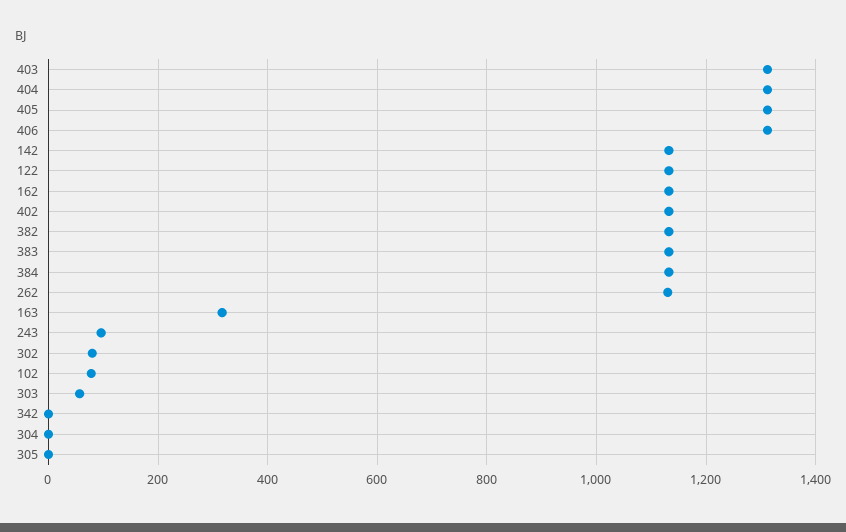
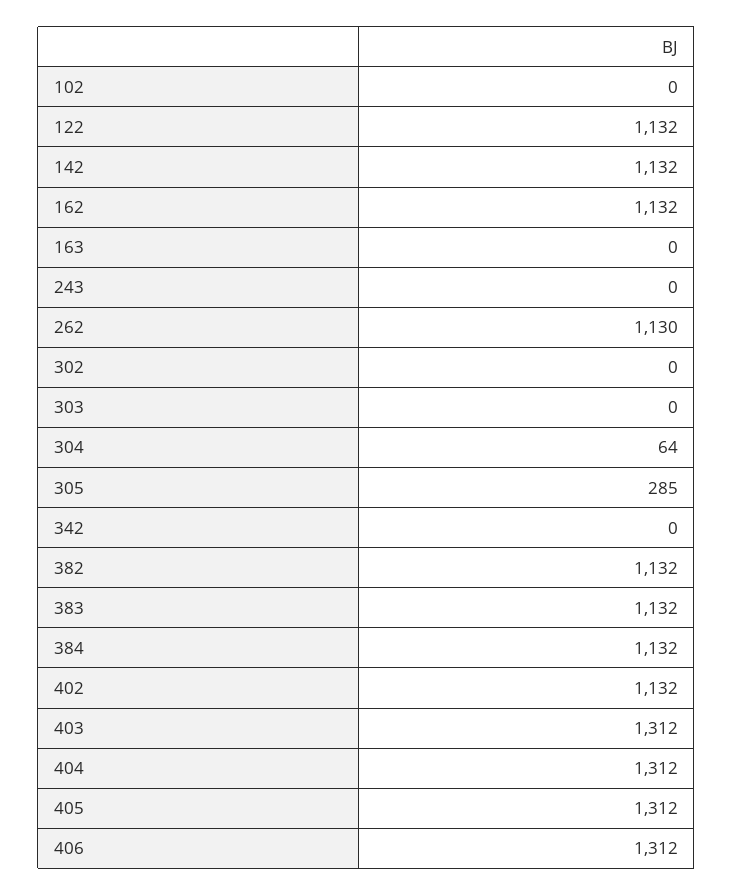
163: 320 -> 0
243: 100 -> 0
302: 80 -> 0
102: 80 -> 0
303: 60 -> 0
304: 0 -> 64
305: 0 -> 285

